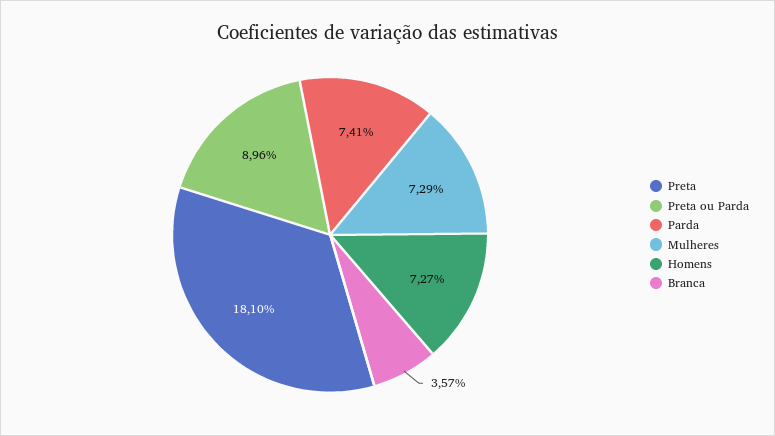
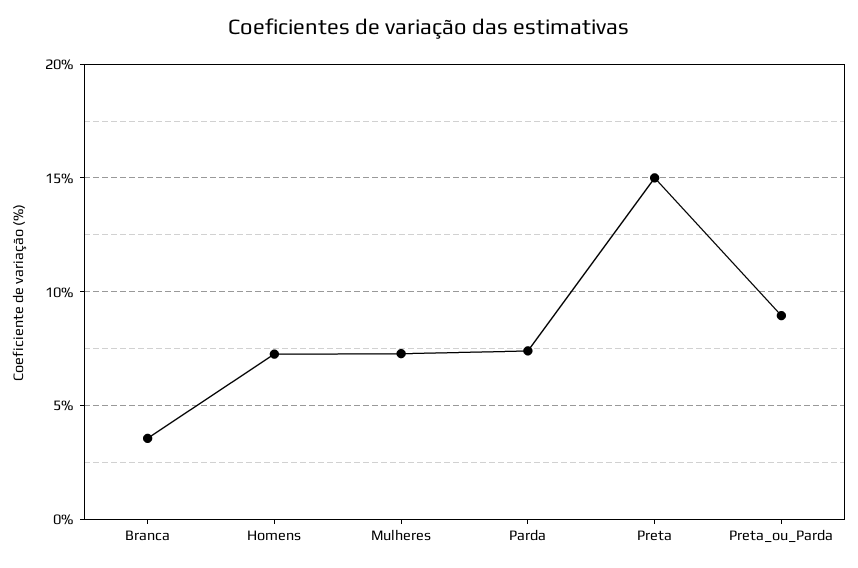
Preta: 18.1 -> 15

